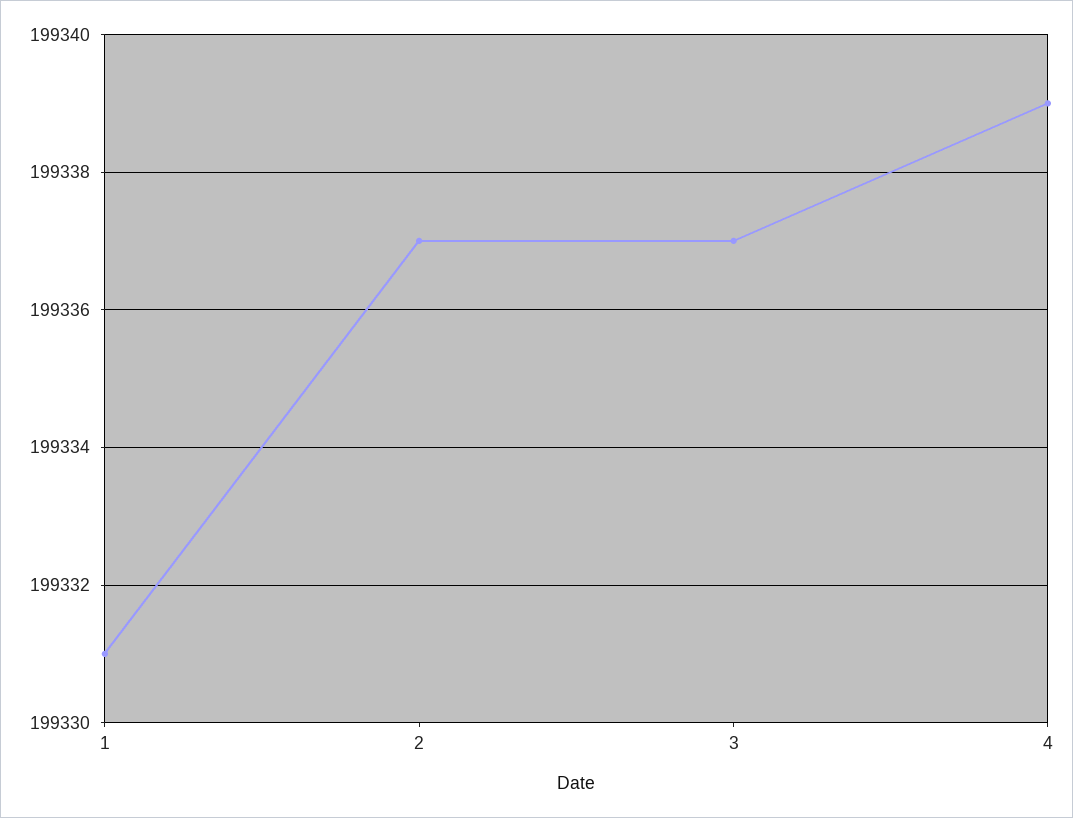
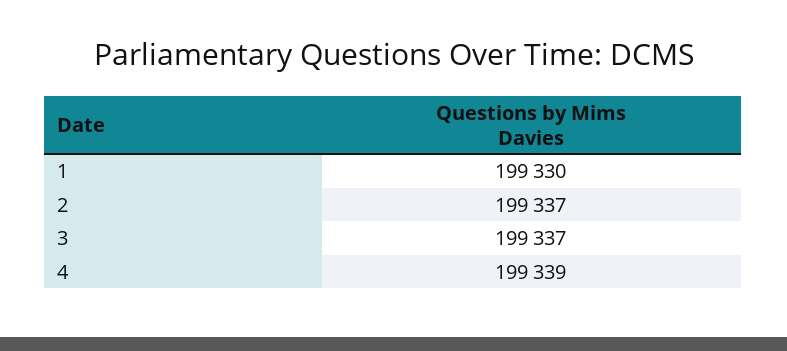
1: 199331 -> 199330

